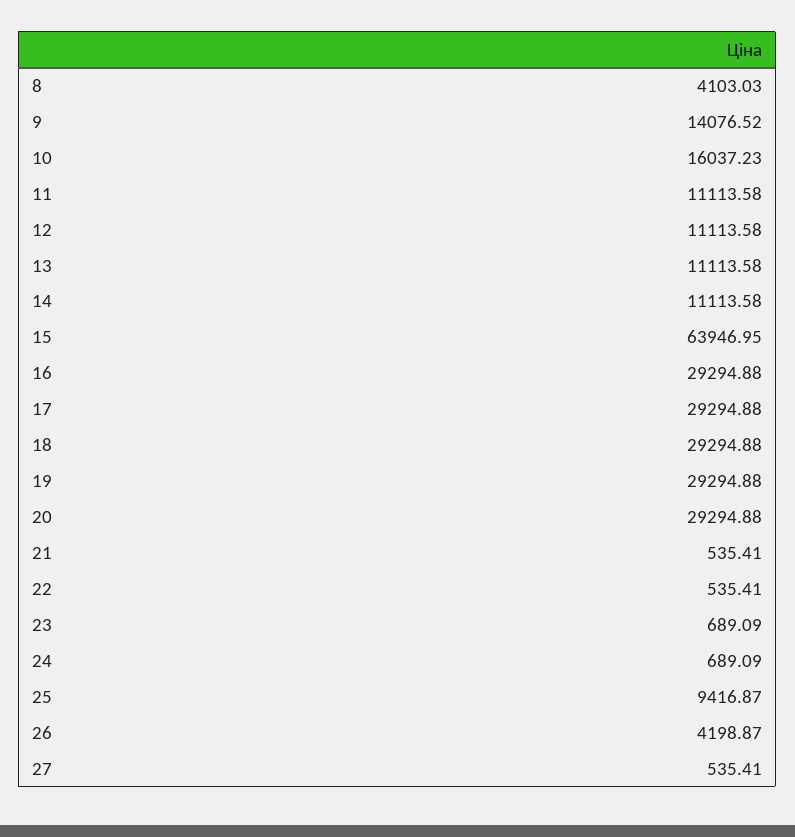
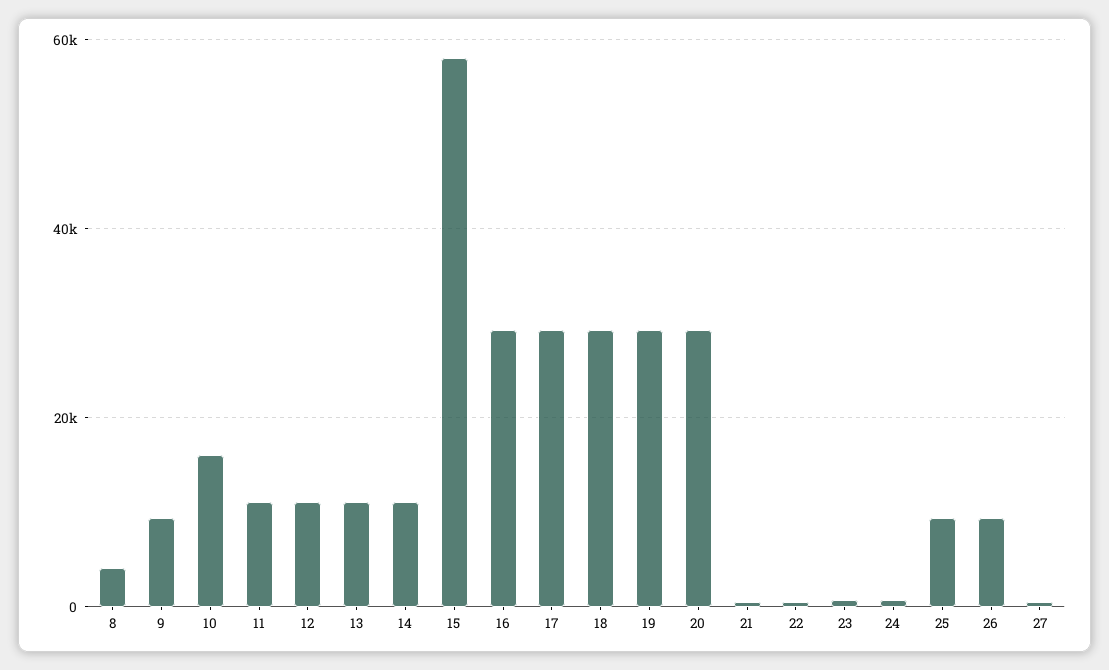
9: 14076.52 -> 10000
15: 63946.95 -> 58000
26: 4198.87 -> 10000

